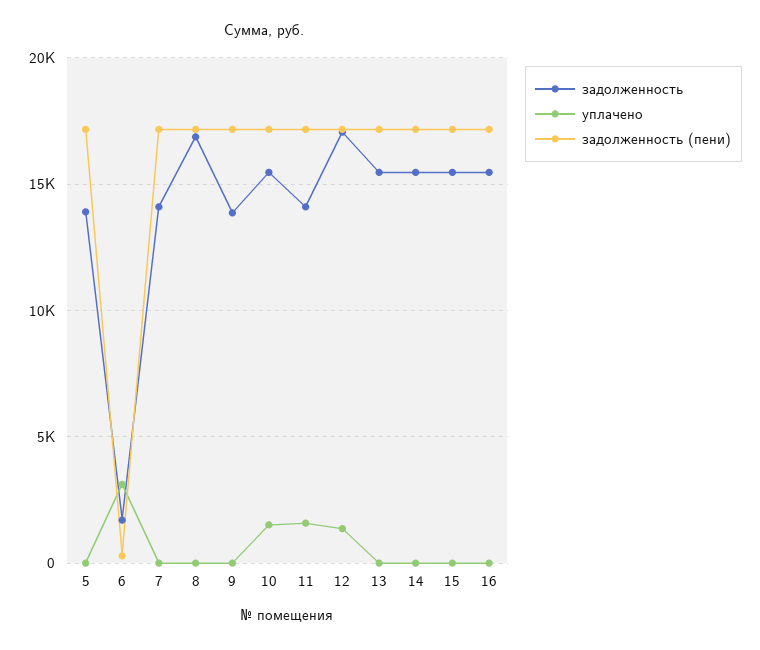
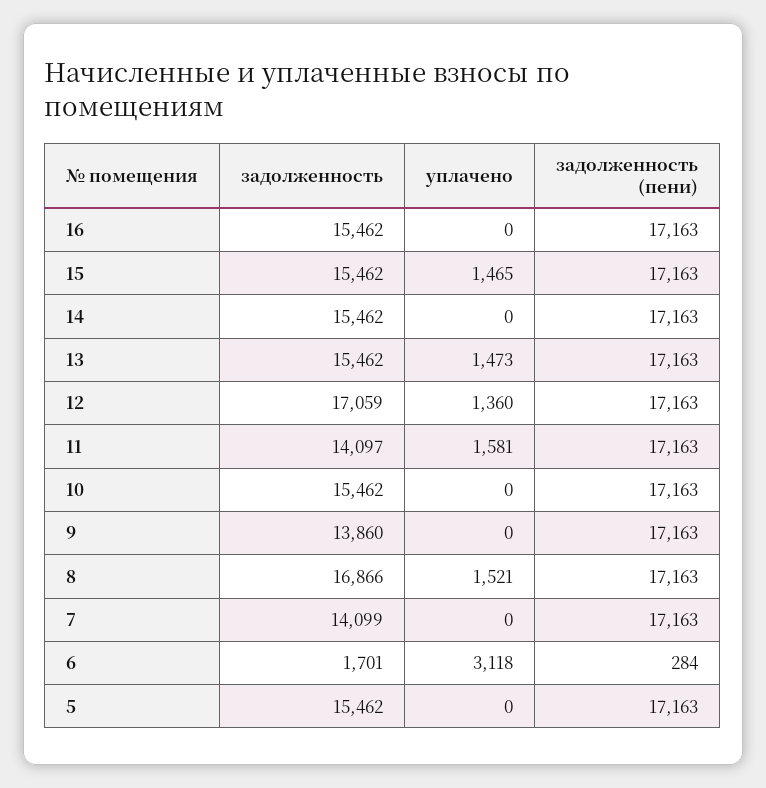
задолженность, 5: 14000 -> 15462
уплачено, 8: 0 -> 1521
уплачено, 10: 1500 -> 0
уплачено, 13: 0 -> 1473
уплачено, 15: 0 -> 1465

